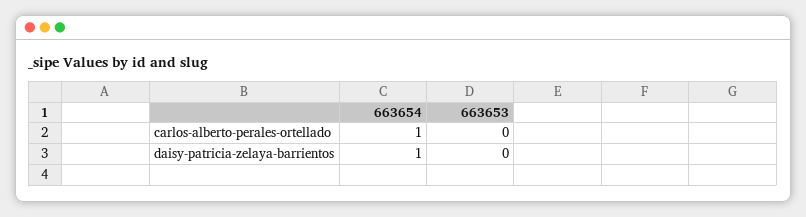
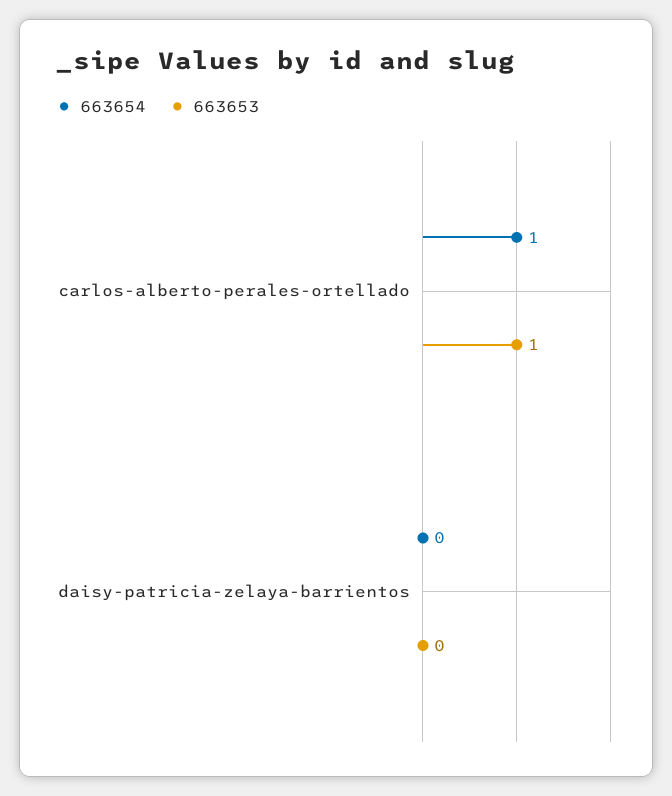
663653, carlos-alberto-perales-ortellado: 0 -> 1
663654, daisy-patricia-zelaya-barrientos: 1 -> 0

